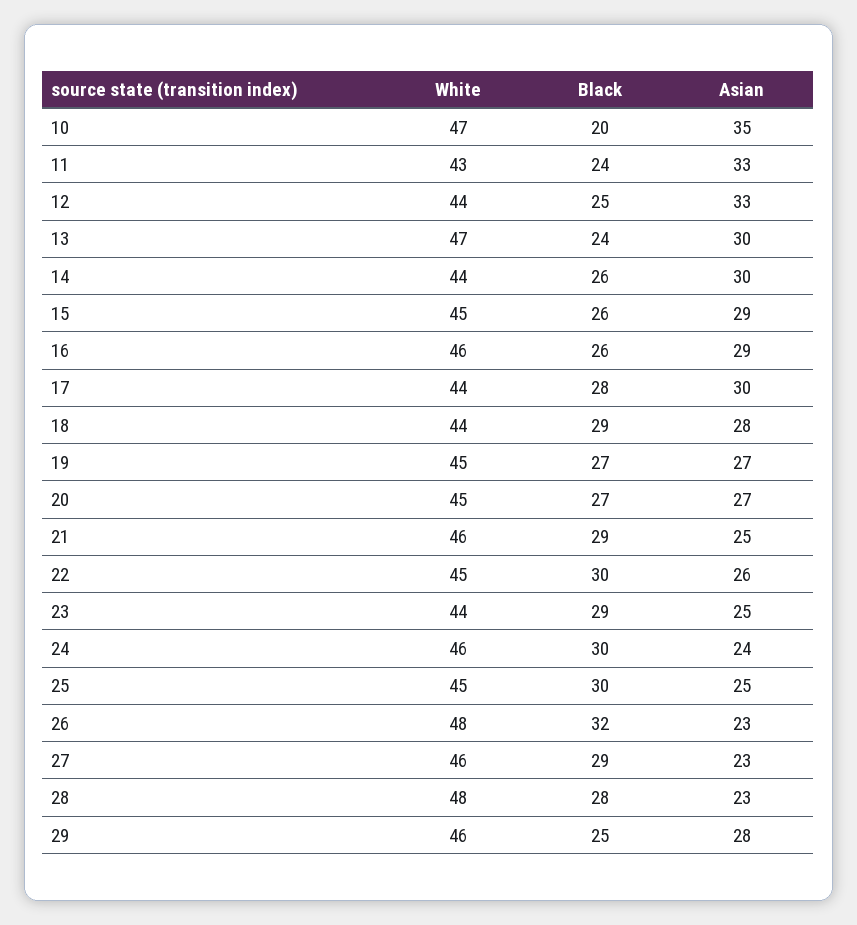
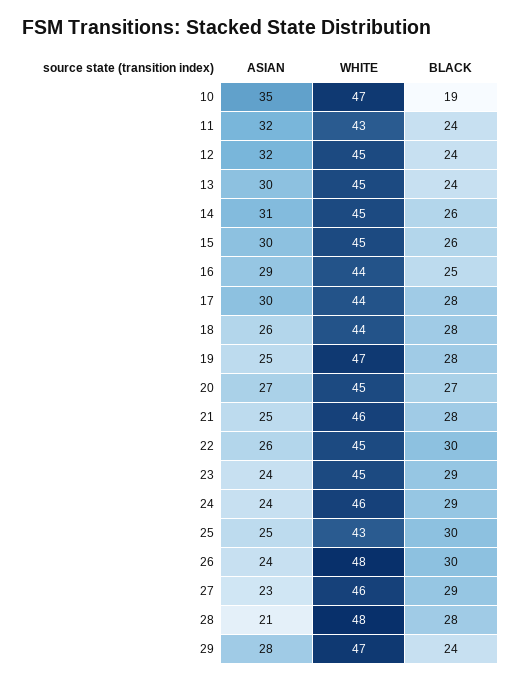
Black, 10: 20 -> 19
Asian, 11: 33 -> 32
White, 12: 44 -> 45
Black, 12: 25 -> 24
Asian, 12: 33 -> 32
White, 13: 47 -> 45
White, 14: 44 -> 45
Asian, 14: 30 -> 31
Asian, 15: 29 -> 30
White, 16: 46 -> 44
Black, 16: 26 -> 25
Black, 18: 29 -> 28
Asian, 18: 28 -> 26
White, 19: 45 -> 47
Black, 19: 27 -> 28
Asian, 19: 27 -> 25
Black, 21: 29 -> 28
White, 23: 44 -> 45
Asian, 23: 25 -> 24
Black, 24: 30 -> 29
White, 25: 45 -> 43
Black, 26: 32 -> 30
Asian, 26: 23 -> 24
Asian, 28: 23 -> 21
White, 29: 46 -> 47
Black, 29: 25 -> 24

